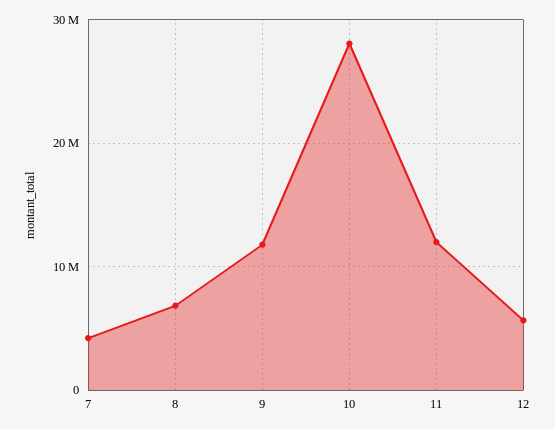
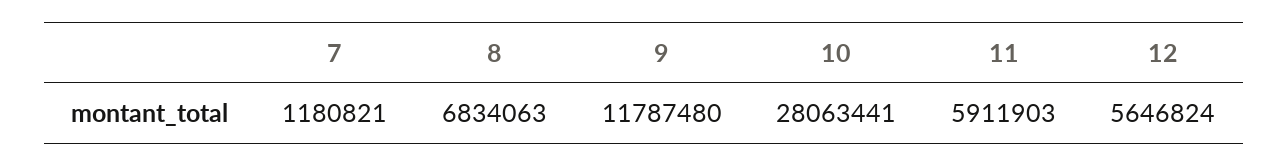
7: 4000000 -> 1180821
11: 12000000 -> 5911903

